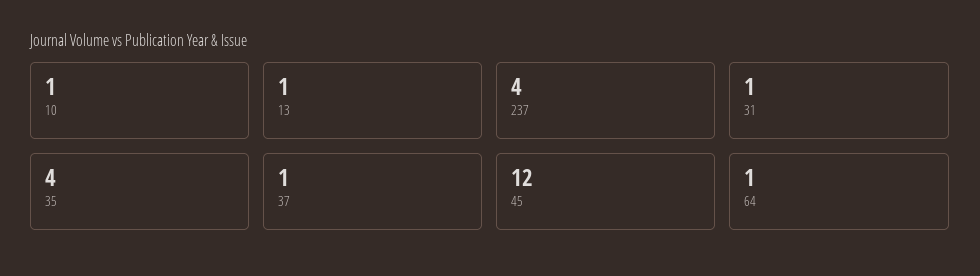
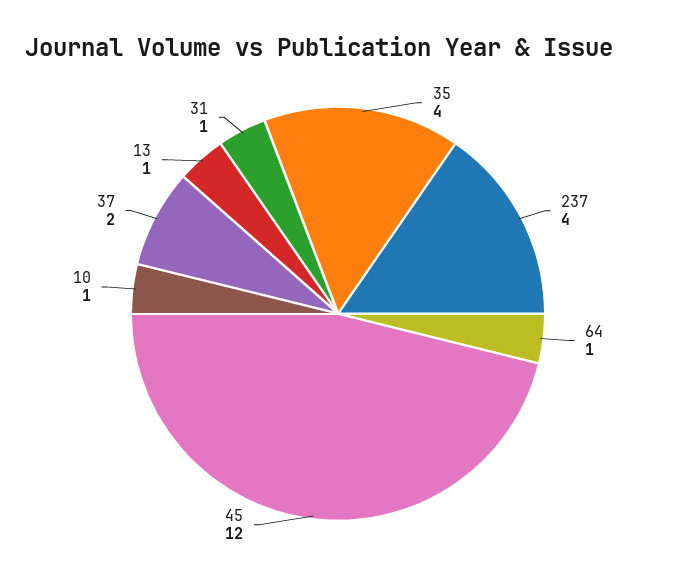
37: 1 -> 2

